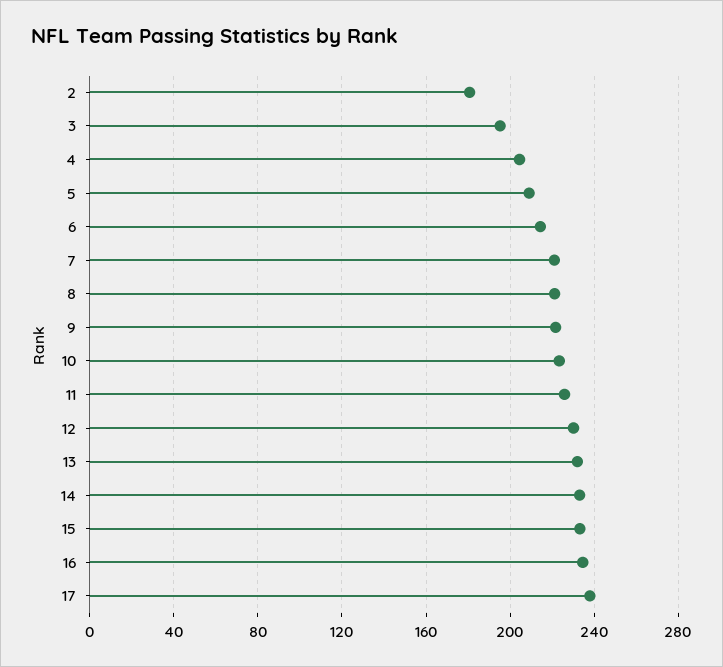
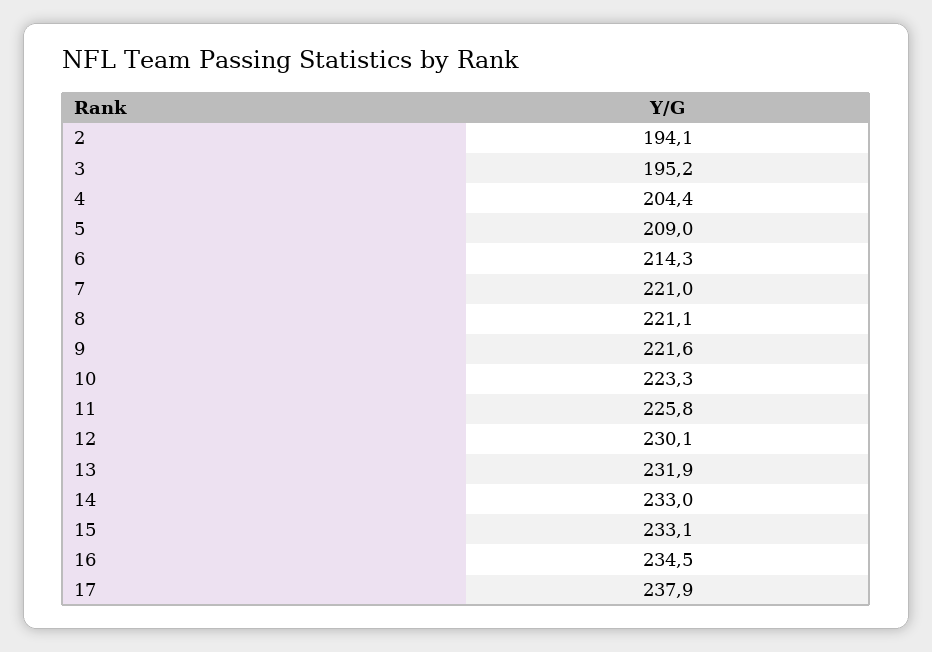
2: 180 -> 194.1

